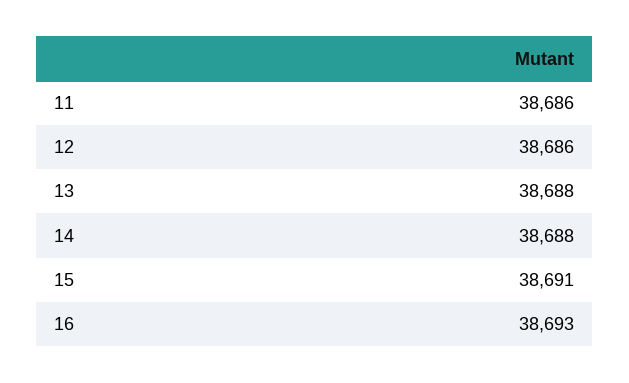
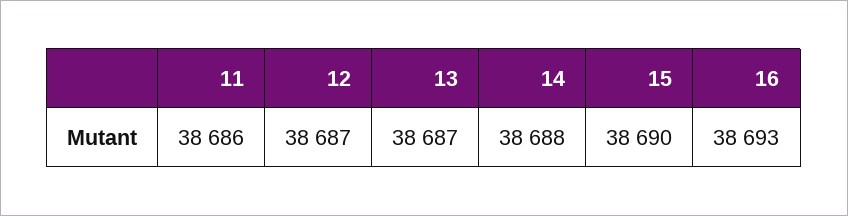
12: 38686 -> 38687
13: 38688 -> 38687
15: 38691 -> 38690

